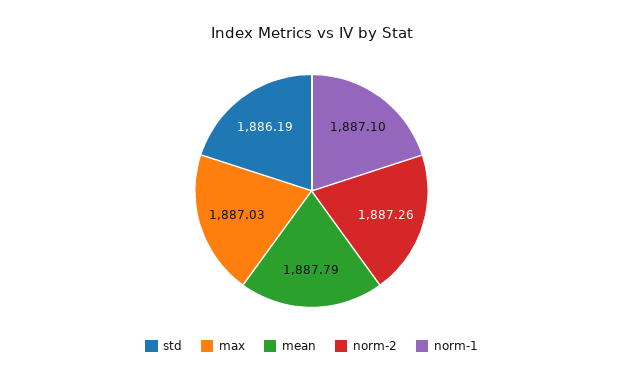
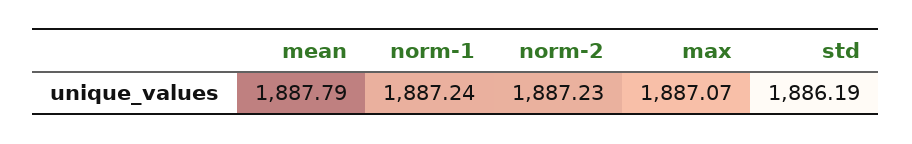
max: 1887.03 -> 1887.07
norm-2: 1887.26 -> 1887.23
norm-1: 1887.1 -> 1887.24

